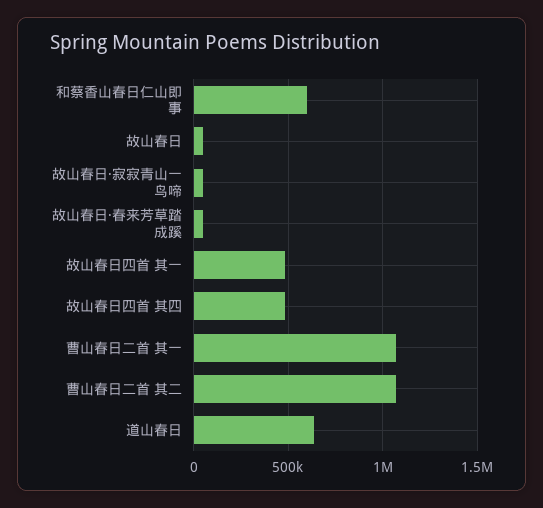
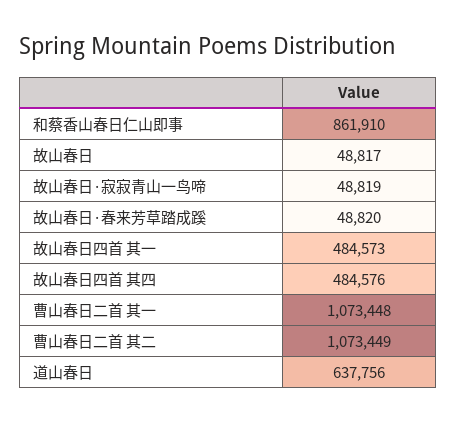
和蔡香山春日仁山即事: 600000 -> 861910

